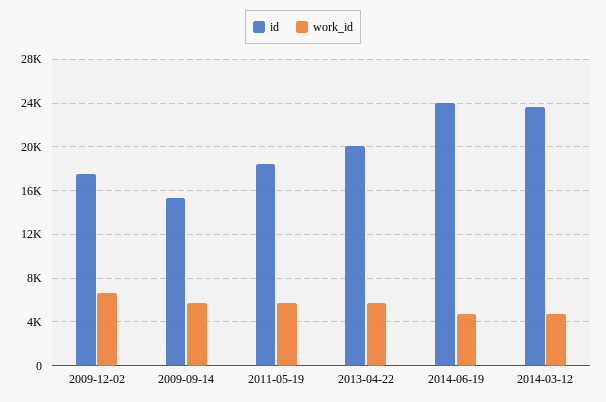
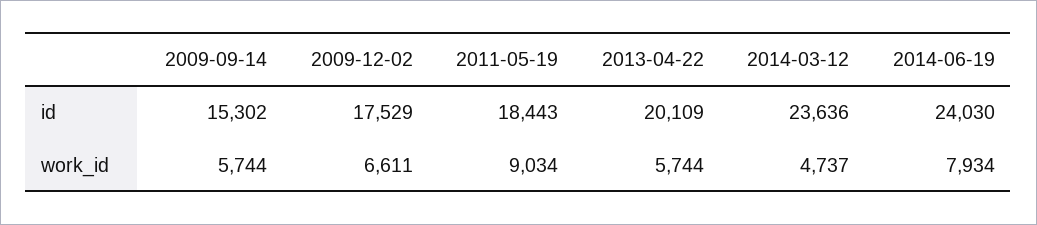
work_id, 2011-05-19: 6000 -> 9034
work_id, 2014-06-19: 5000 -> 7934

